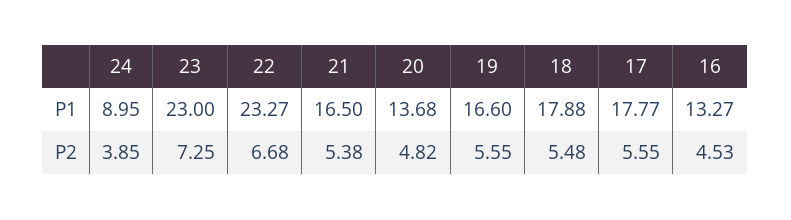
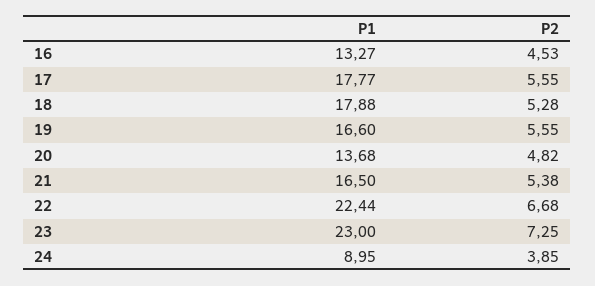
22, P1: 23.27 -> 22.44
18, P2: 5.48 -> 5.28

